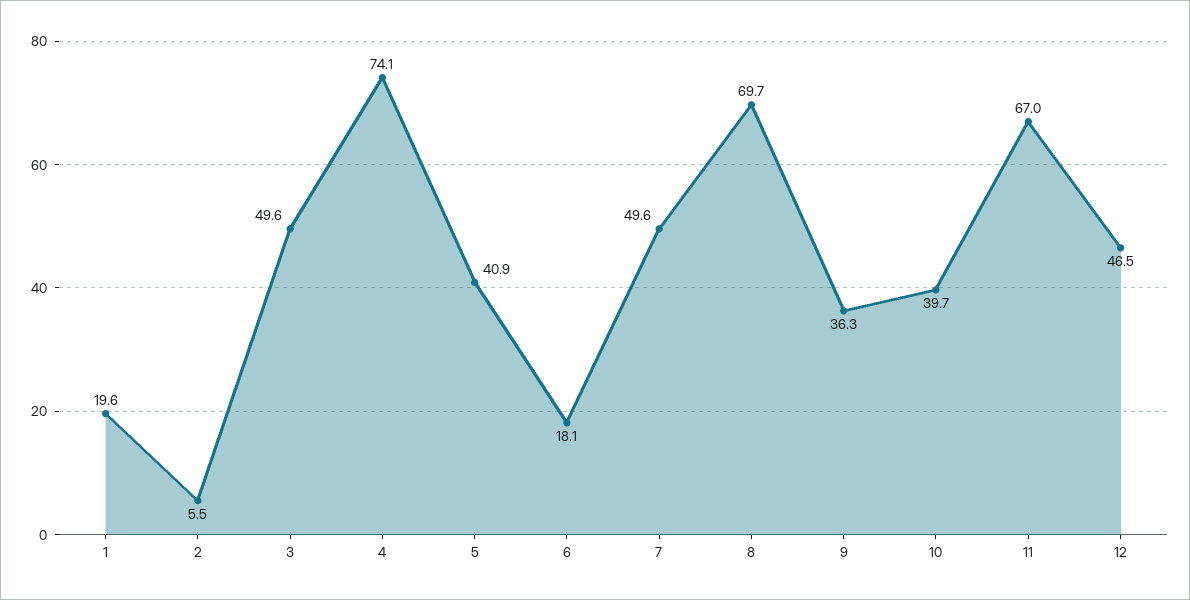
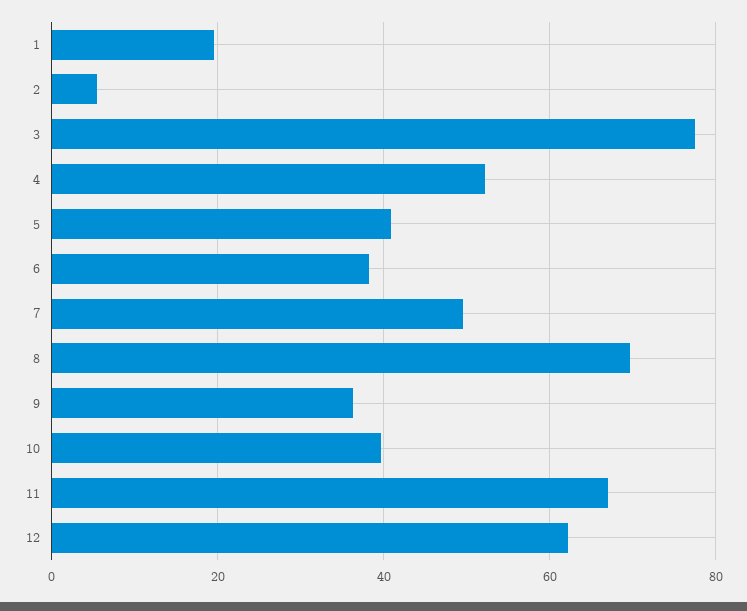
3: 49.6 -> 78
4: 74.1 -> 52
6: 18.1 -> 38
12: 46.5 -> 62

